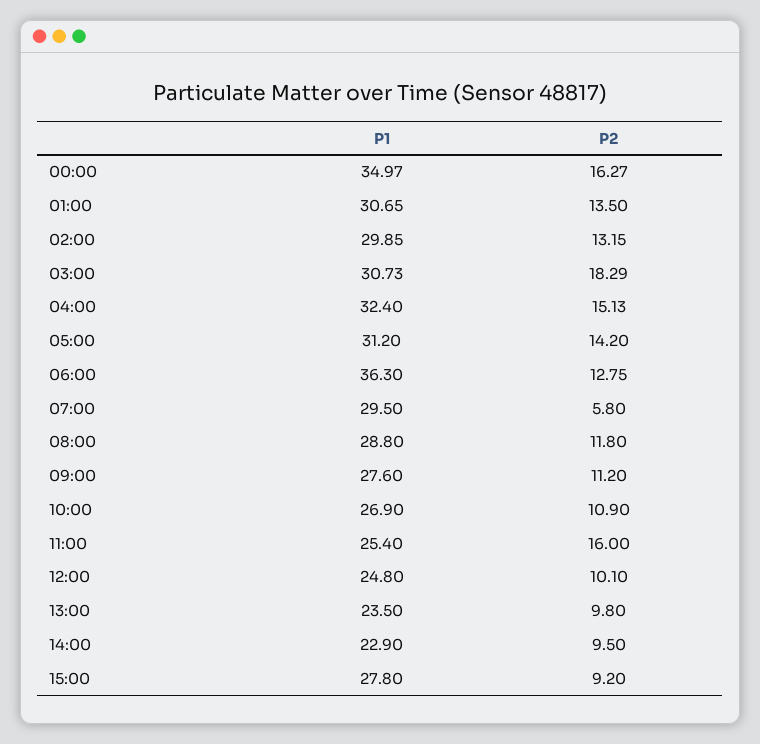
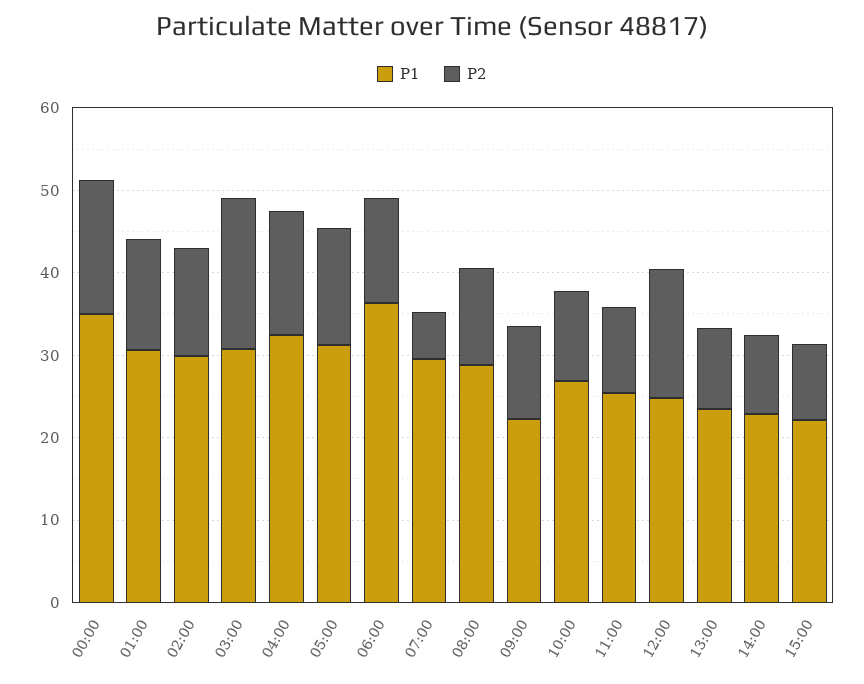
P1, 09:00: 27.6 -> 22
P2, 11:00: 16 -> 10
P2, 12:00: 10.1 -> 16
P1, 15:00: 27.8 -> 22

